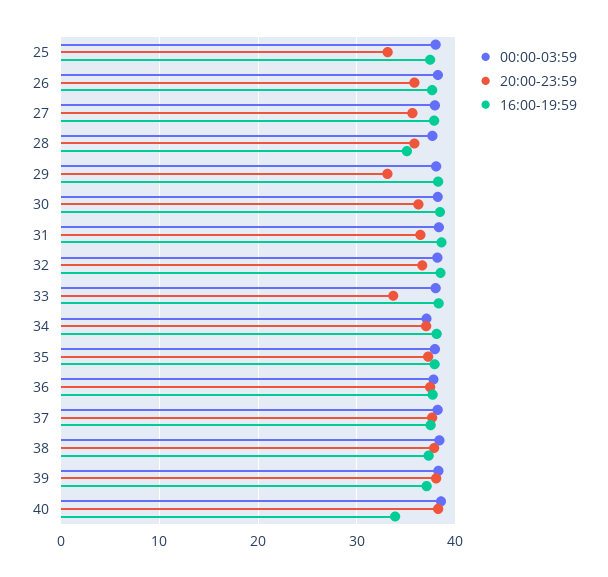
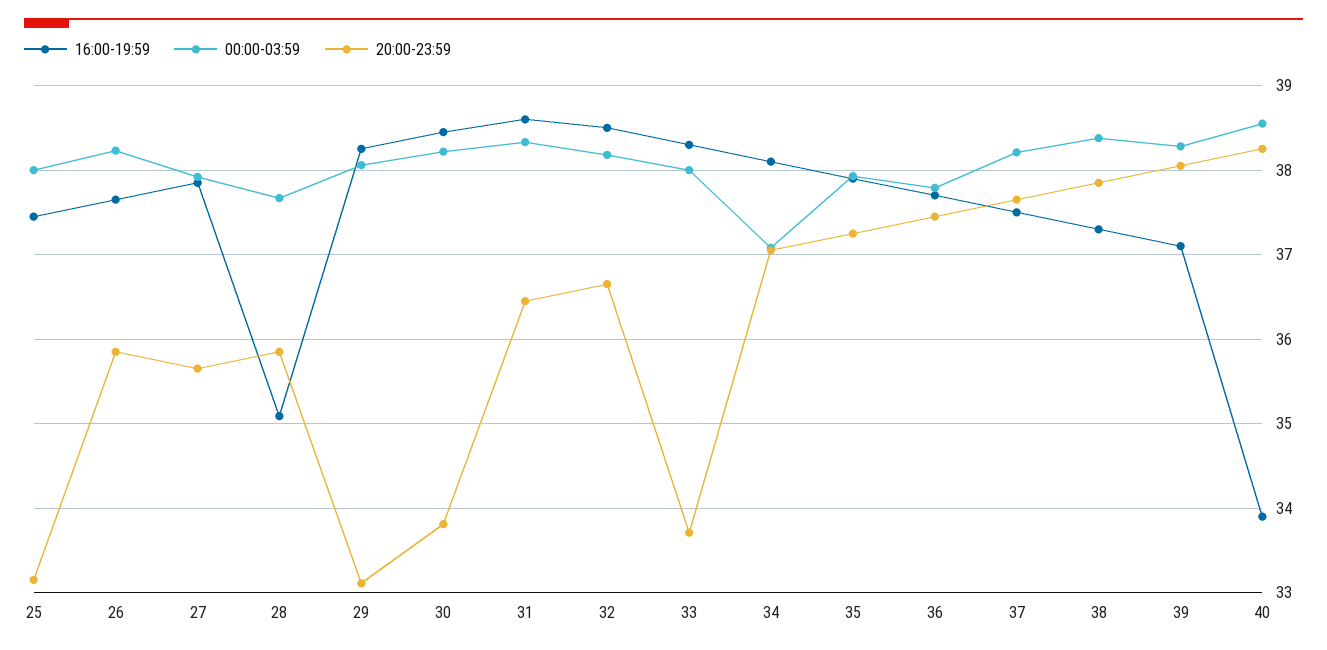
20:00-23:59, 30: 36 -> 33.8

